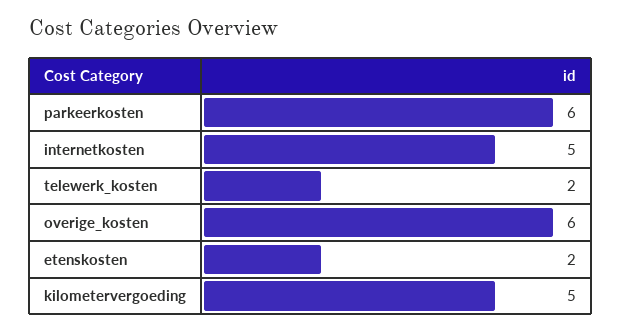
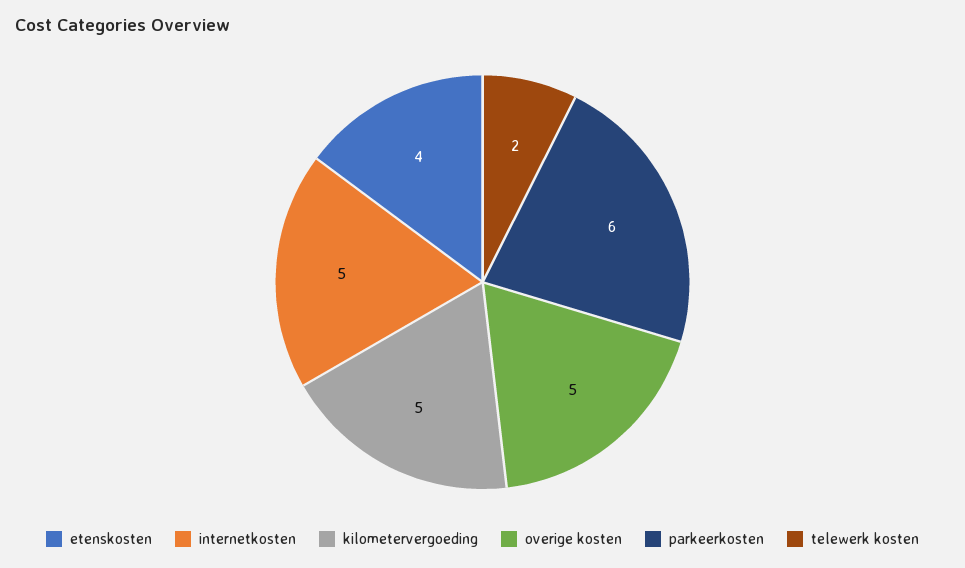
overige_kosten: 6 -> 5
etenskosten: 2 -> 4

